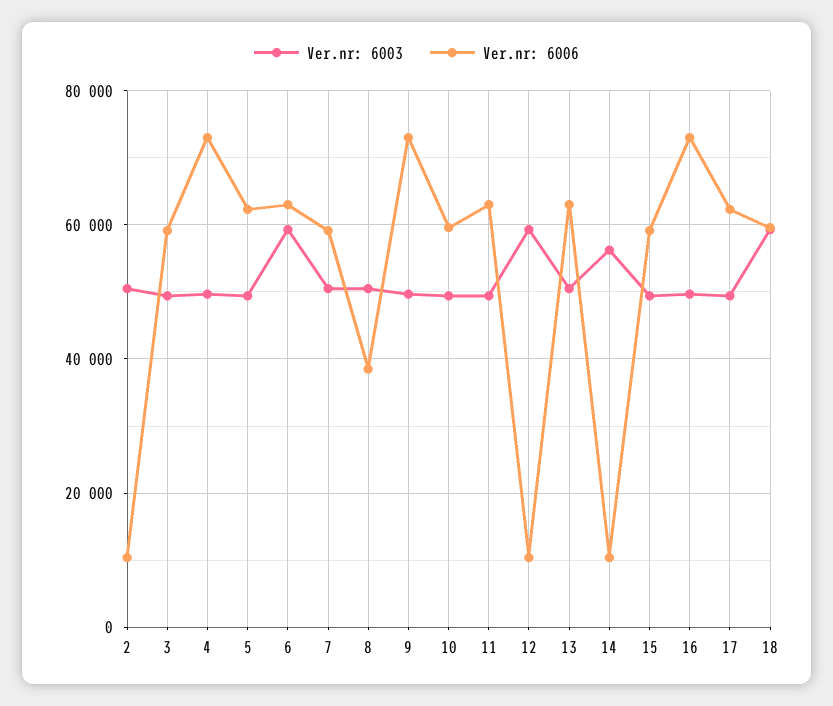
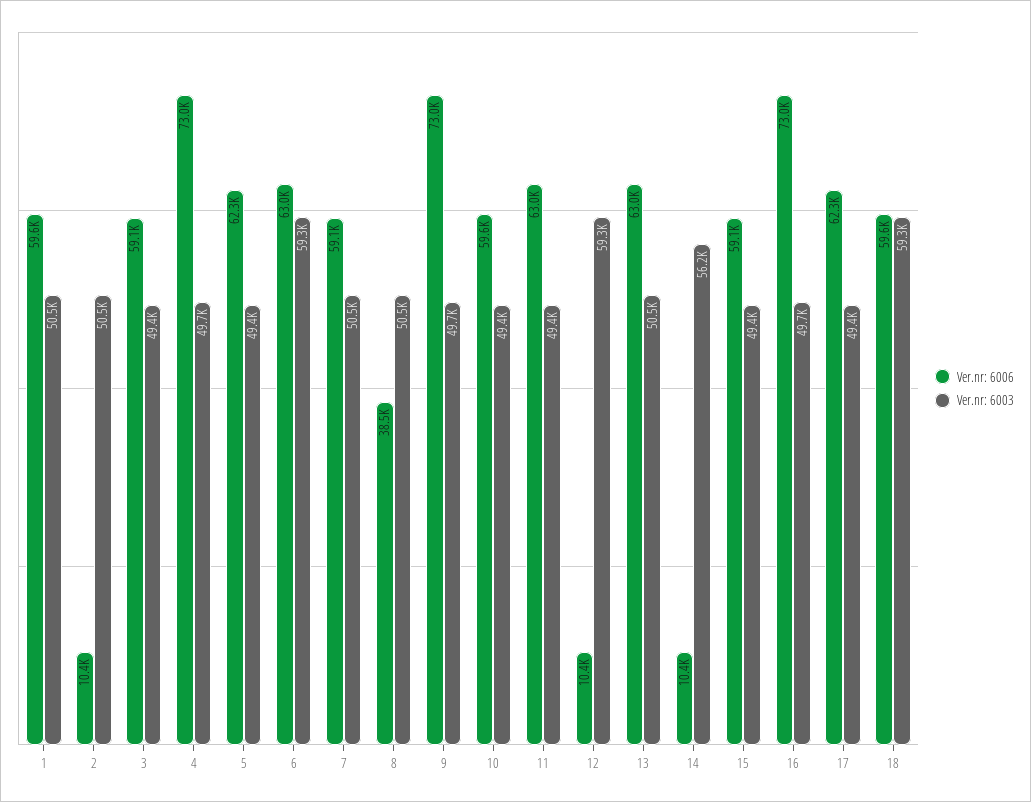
Ver.nr: 6006, 1: none -> 59600
Ver.nr: 6003, 1: none -> 50500

